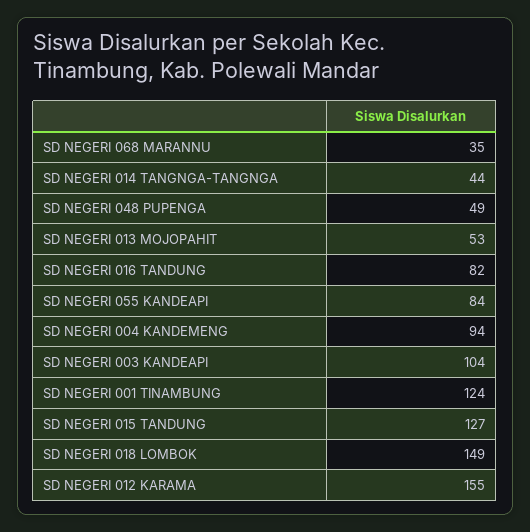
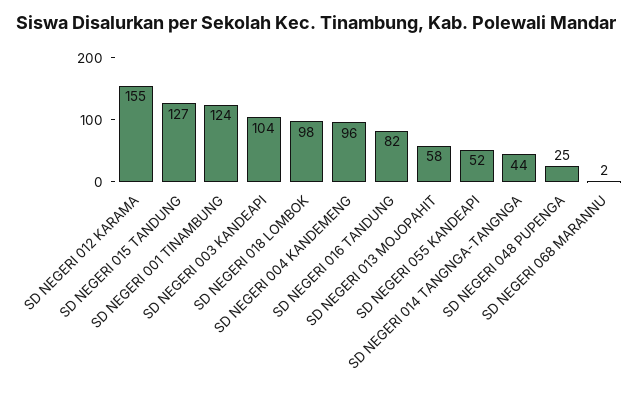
SD NEGERI 068 MARANNU: 35 -> 2
SD NEGERI 048 PUPENGA: 49 -> 25
SD NEGERI 013 MOJOPAHIT: 53 -> 58
SD NEGERI 055 KANDEAPI: 84 -> 52
SD NEGERI 004 KANDEMENG: 94 -> 96
SD NEGERI 018 LOMBOK: 149 -> 98

